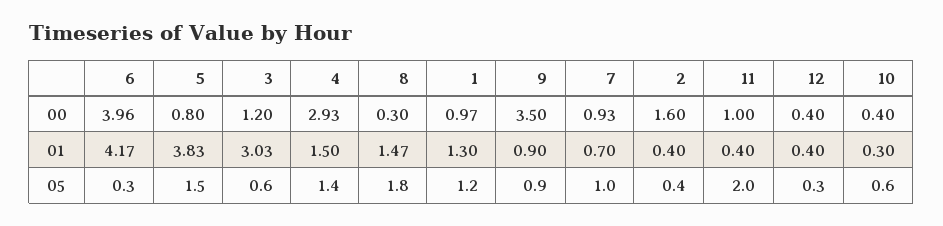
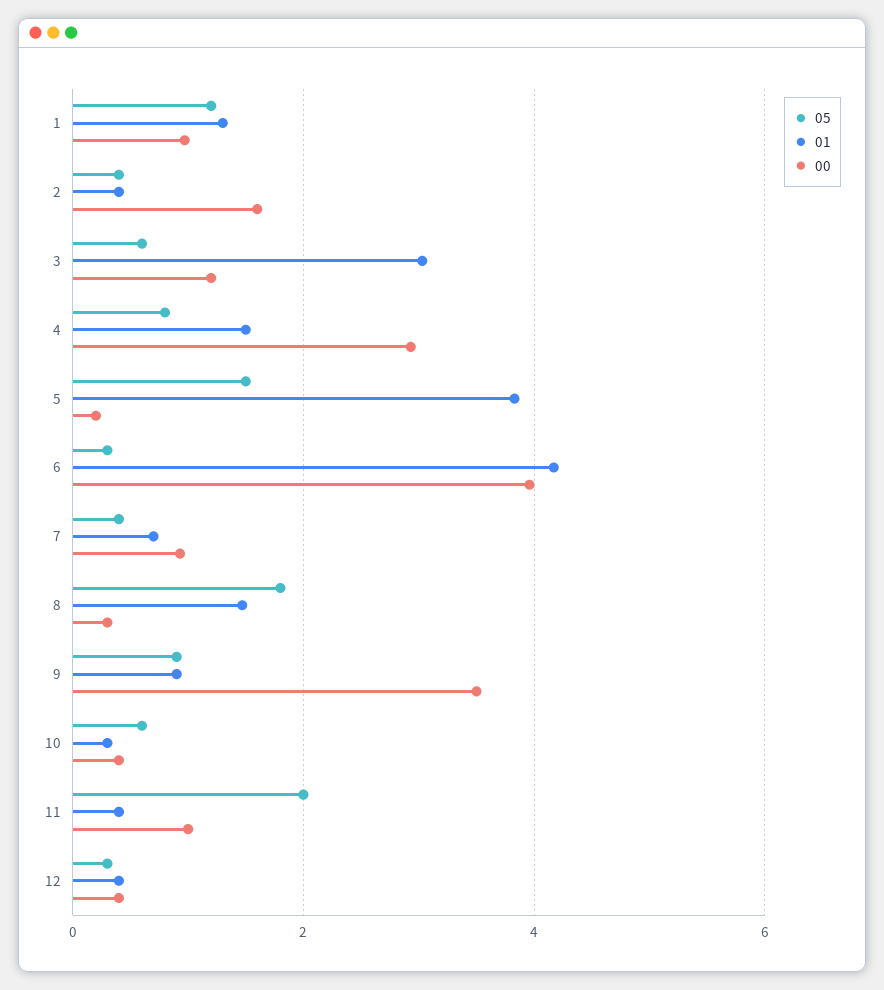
00, 5: 0.8 -> 0.2
05, 4: 1.4 -> 0.8
05, 7: 1 -> 0.4

